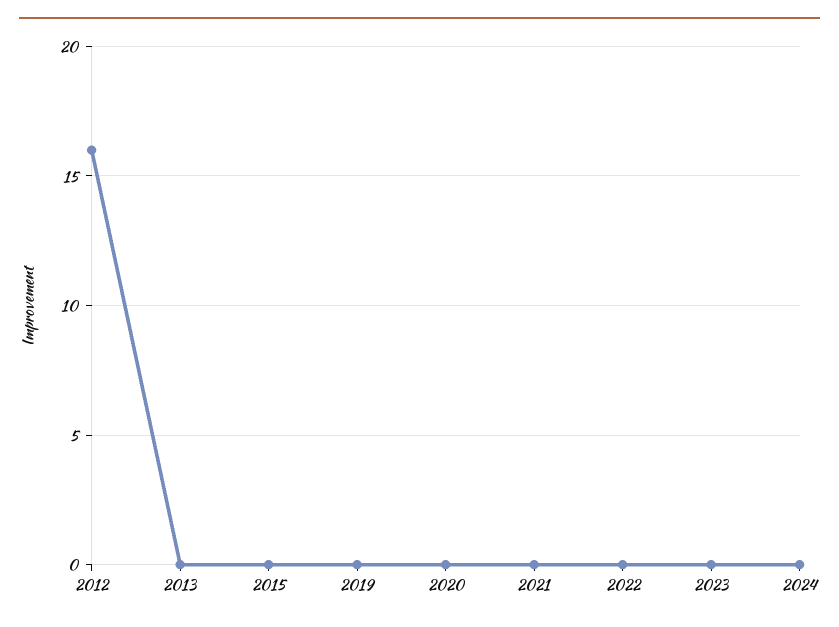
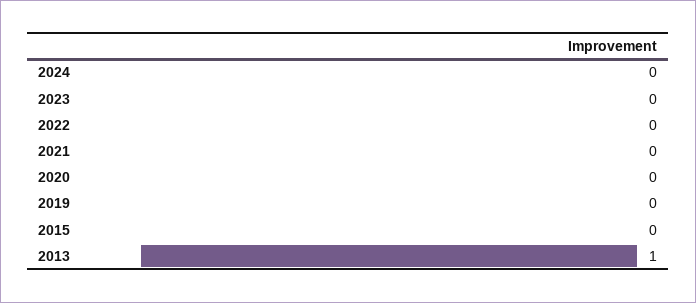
2012: 16 -> none
2013: 0 -> 1

